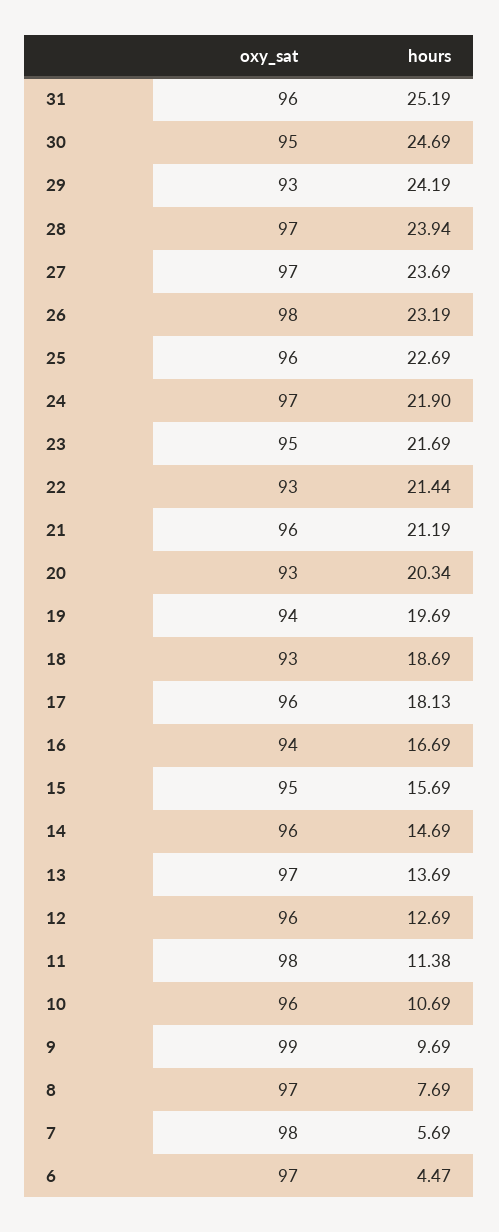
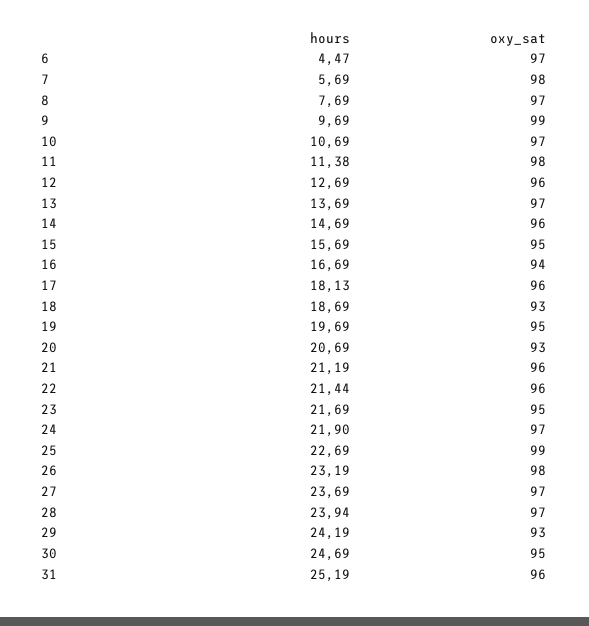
oxy_sat, 25: 96 -> 99
oxy_sat, 22: 93 -> 96
hours, 20: 20.34 -> 20.69
oxy_sat, 19: 94 -> 95
oxy_sat, 10: 96 -> 97

